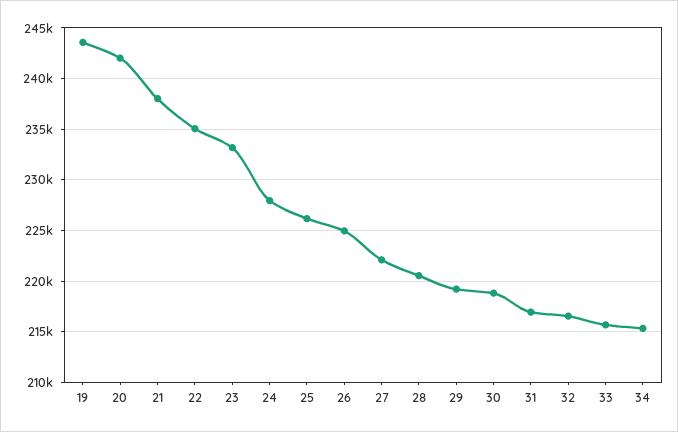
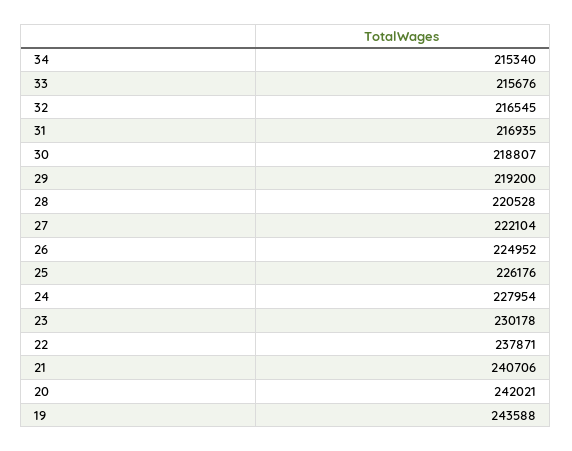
21: 238000 -> 240706
22: 235000 -> 237871
23: 233000 -> 230178

